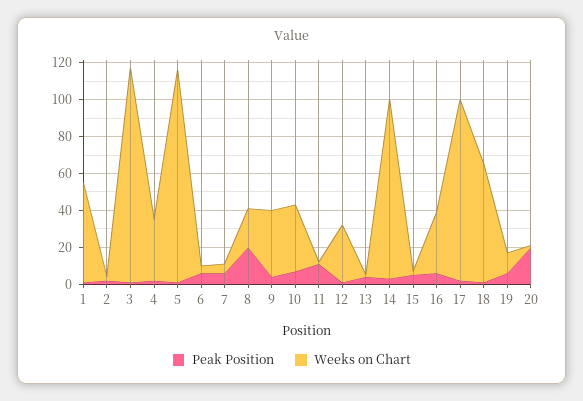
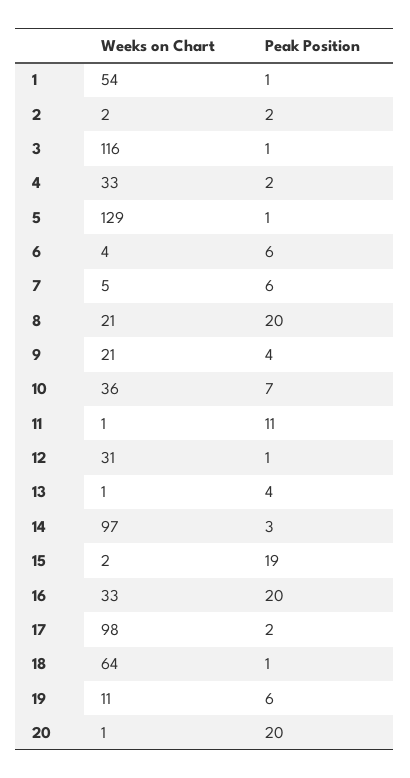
Weeks on Chart, 5: 115 -> 129
Weeks on Chart, 9: 35 -> 21
Peak Position, 15: 5 -> 19
Peak Position, 16: 5 -> 20

